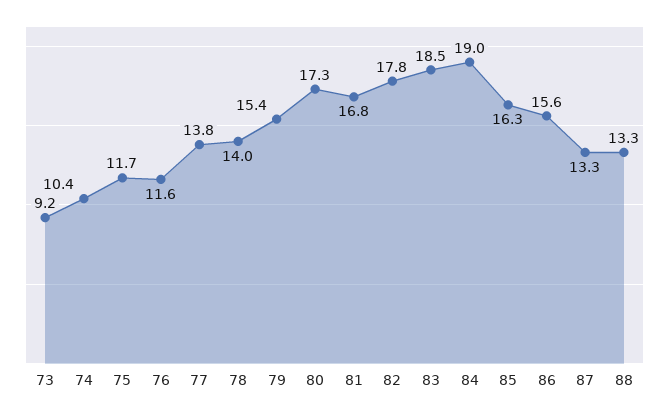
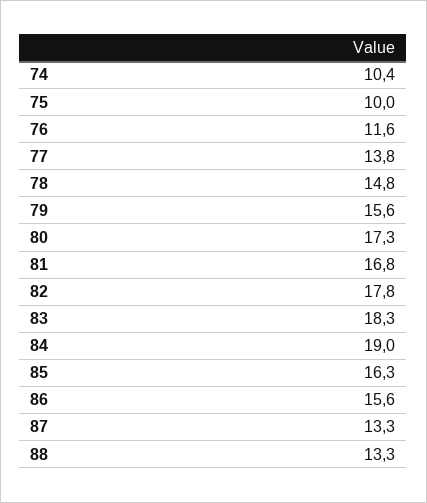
73: 9.2 -> none
75: 11.7 -> 10
78: 14 -> 14.8
79: 15.4 -> 15.6
83: 18.5 -> 18.3

